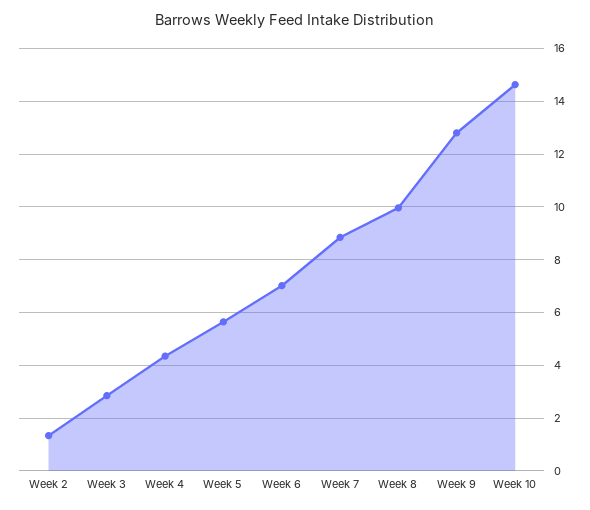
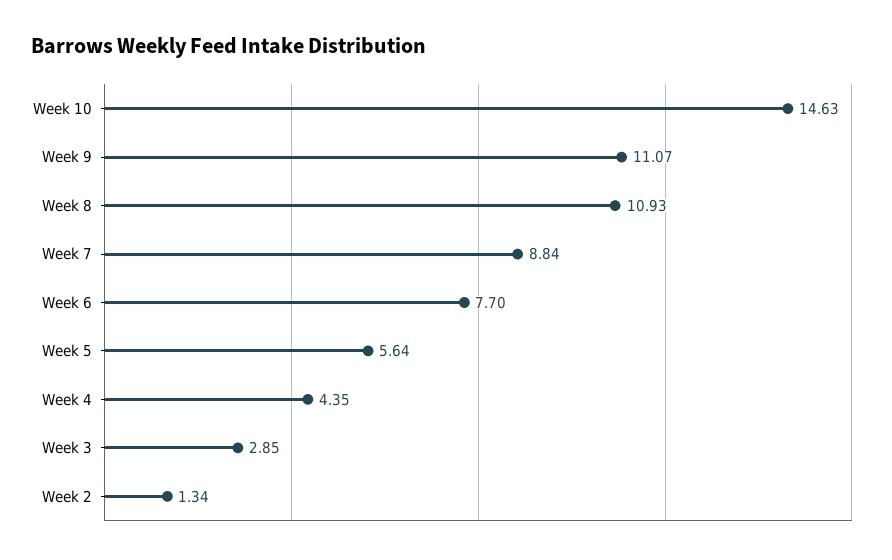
Week 6: 7 -> 7.7
Week 8: 10 -> 10.93
Week 9: 12.75 -> 11.07

